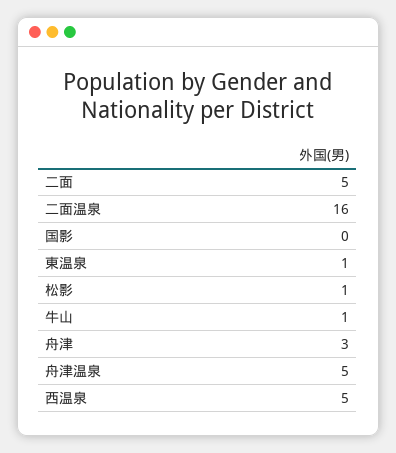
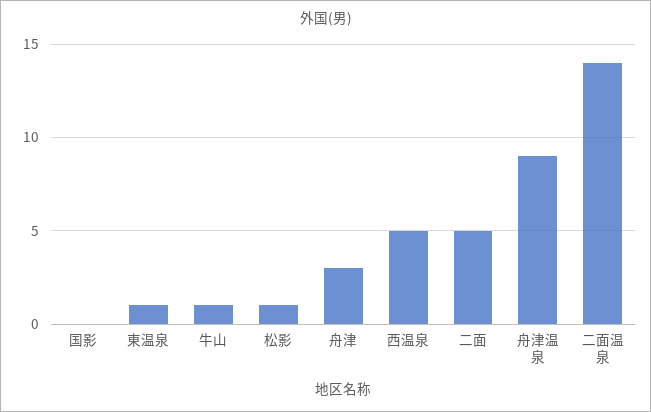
二面温泉: 16 -> 14
舟津温泉: 5 -> 9

